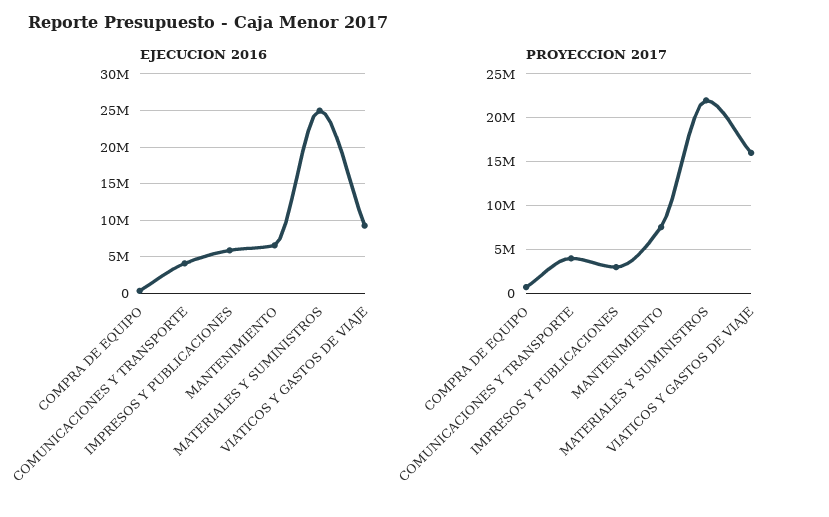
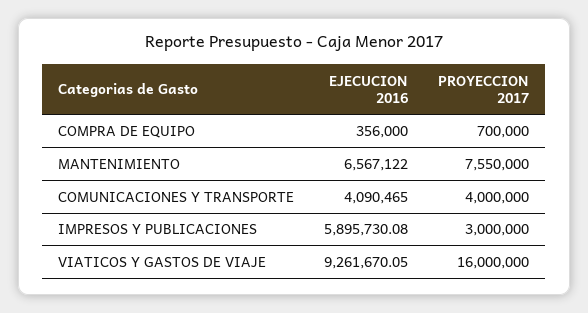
EJECUCION 2016, MATERIALES Y SUMINISTROS: 25000000 -> none
PROYECCION 2017, MATERIALES Y SUMINISTROS: 22000000 -> none

